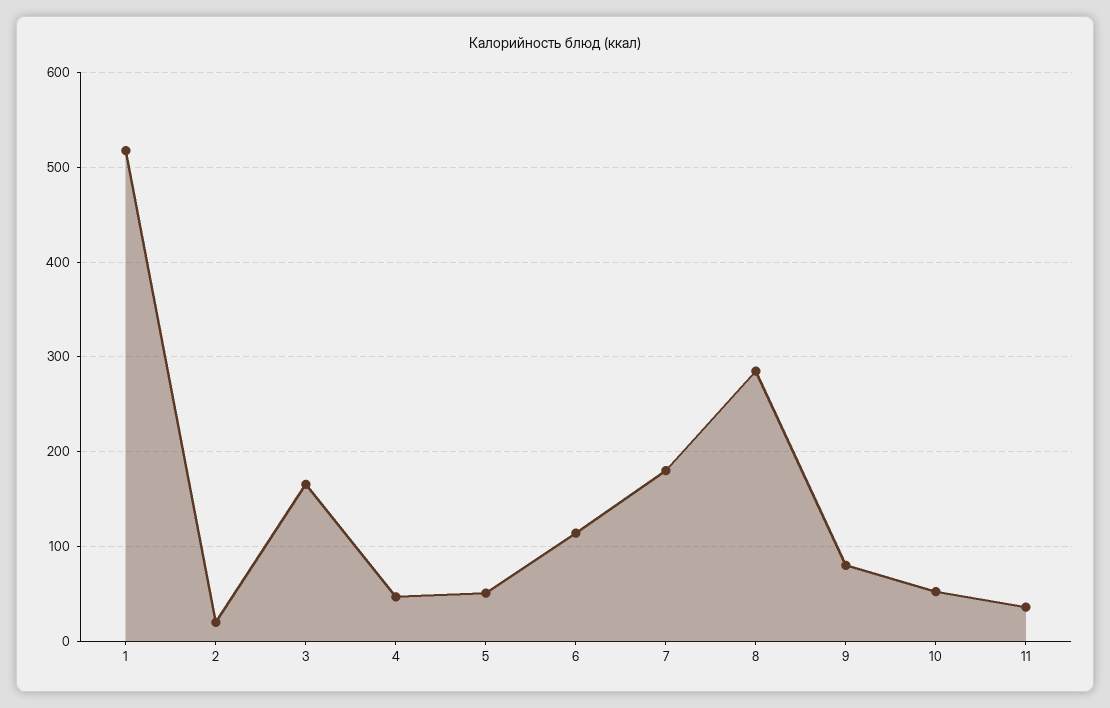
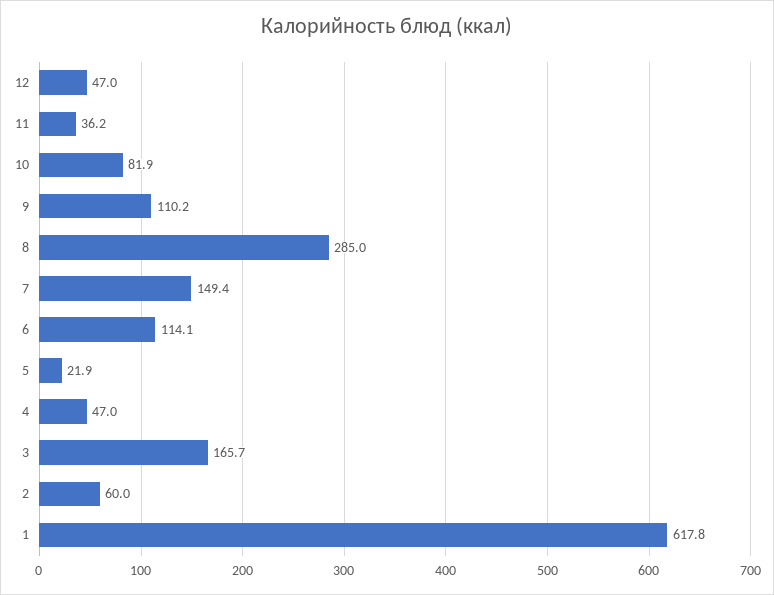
1: 520 -> 617.8
2: 20 -> 60
5: 50 -> 21.9
7: 180 -> 149.4
9: 80 -> 110.2
10: 50 -> 81.9
12: none -> 47

